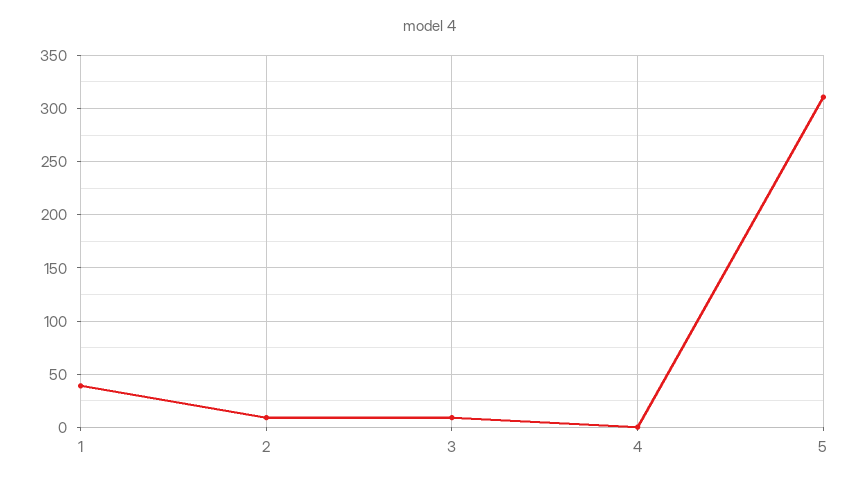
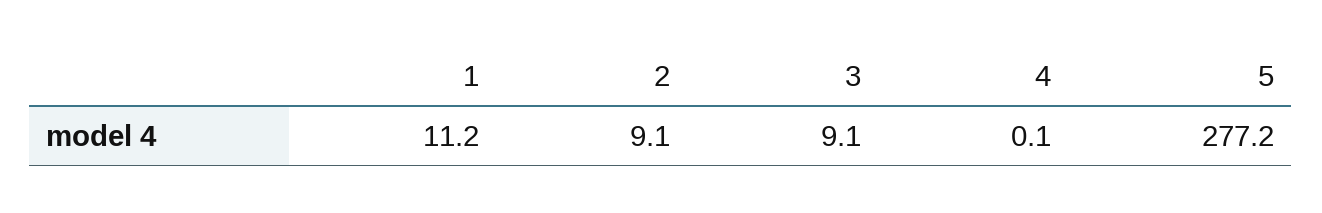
1: 40 -> 11.2
5: 310 -> 277.2

